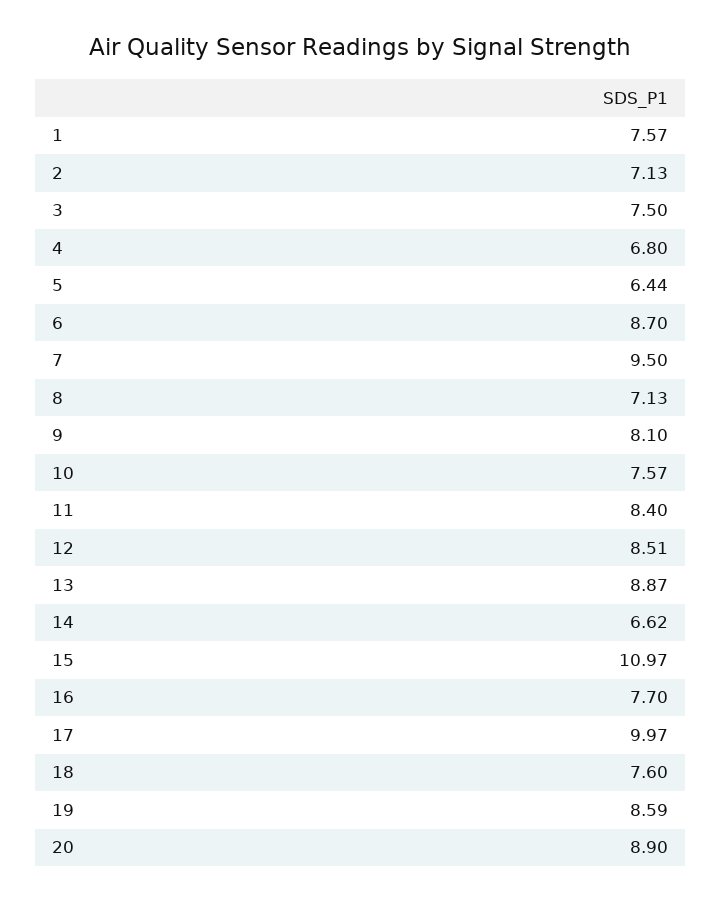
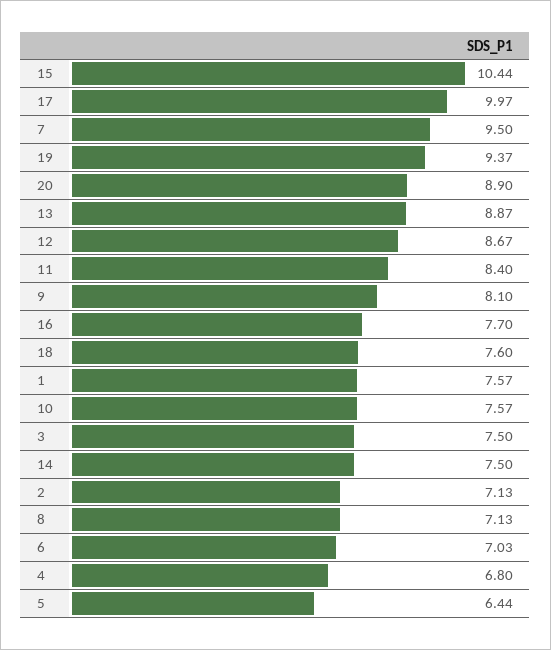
6: 8.7 -> 7.03
12: 8.51 -> 8.67
14: 6.62 -> 7.5
15: 10.97 -> 10.44
19: 8.59 -> 9.37

